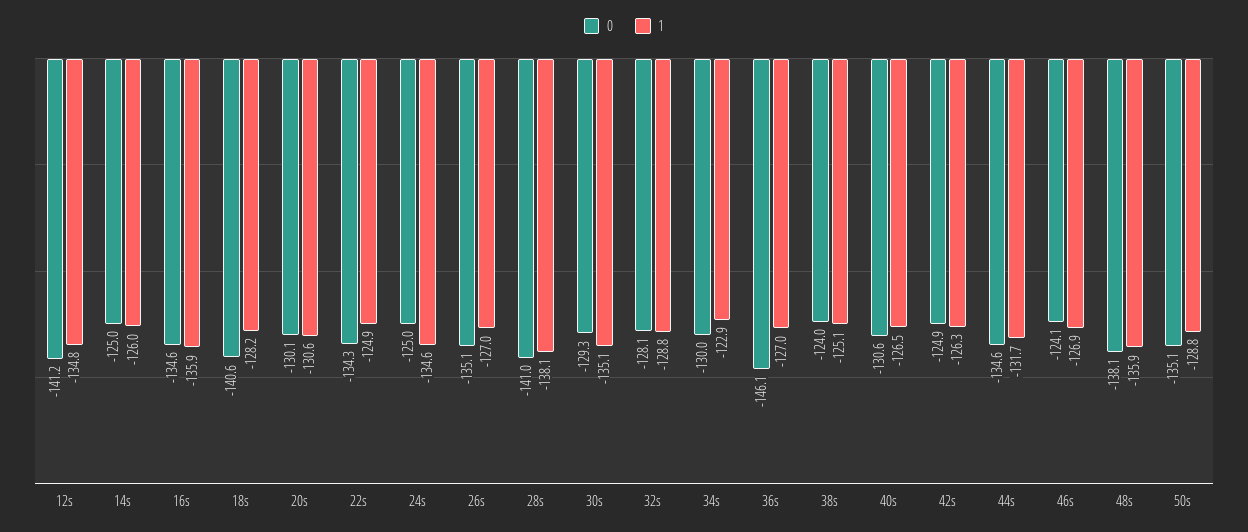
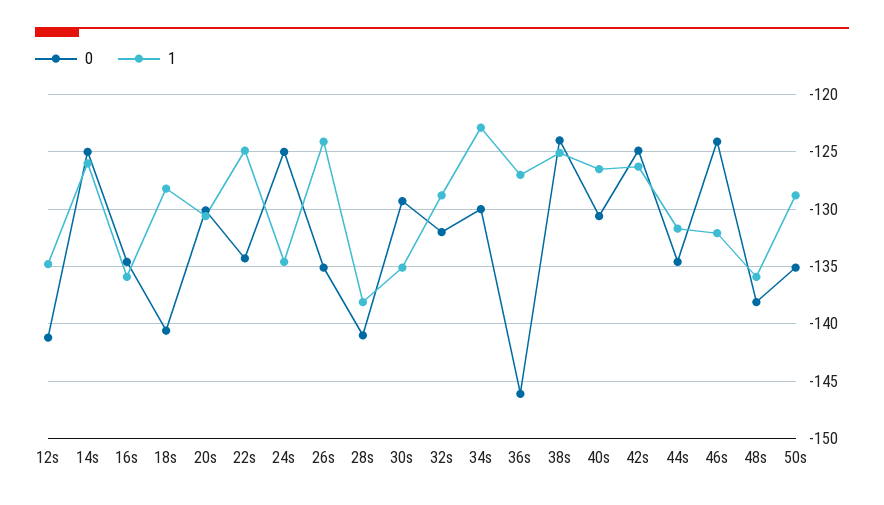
1, 26s: -127 -> -124
0, 32s: -128.1 -> -132
1, 46s: -126.9 -> -132

